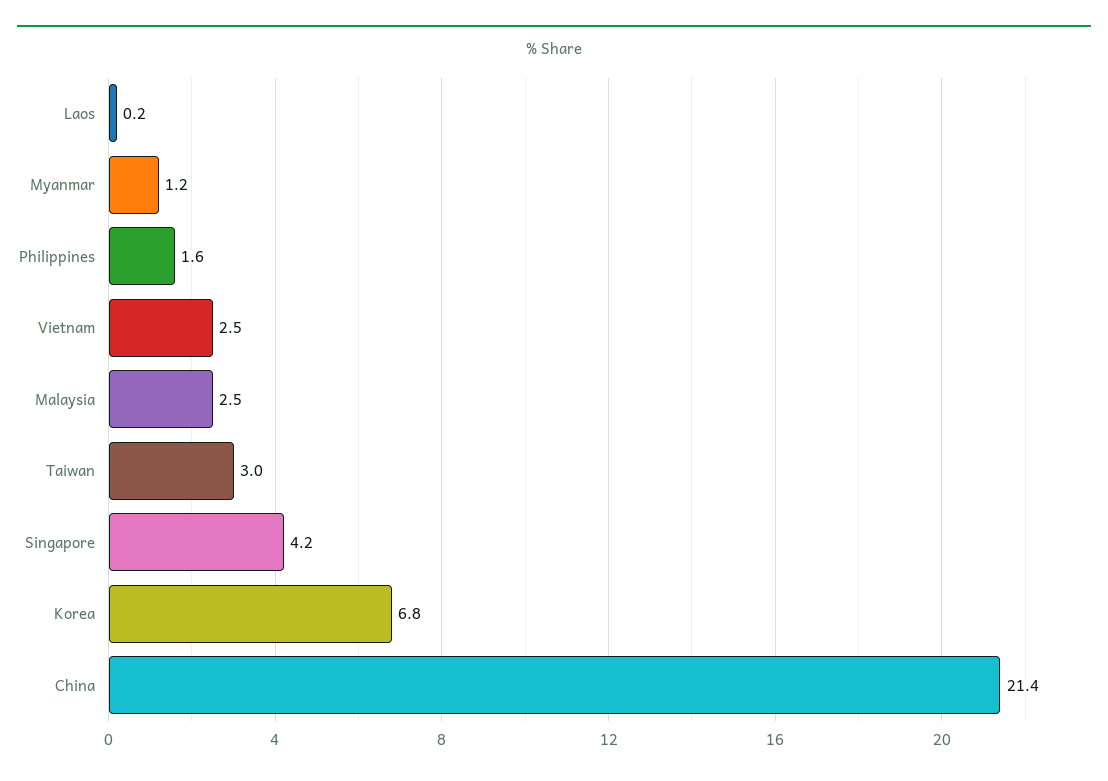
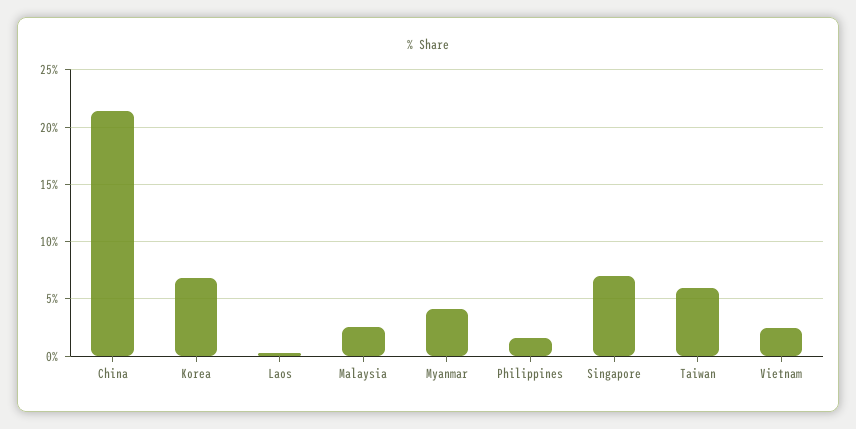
Myanmar: 1.2 -> 4
Taiwan: 3 -> 6
Singapore: 4.2 -> 7

